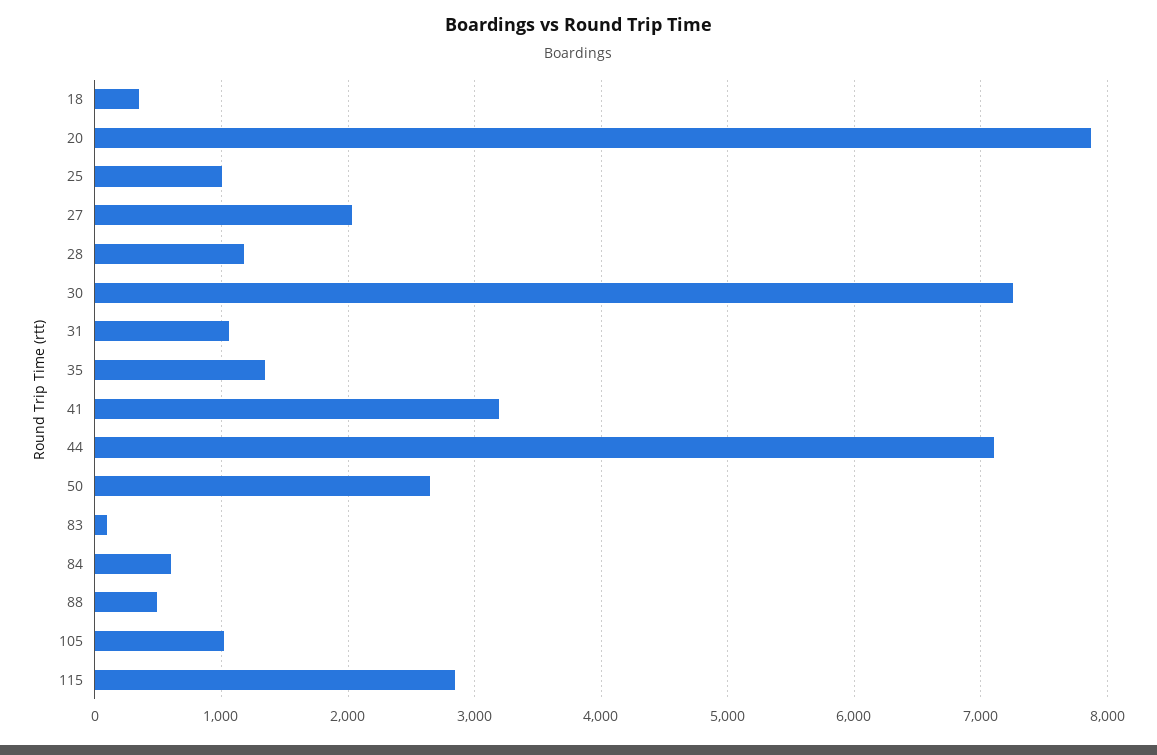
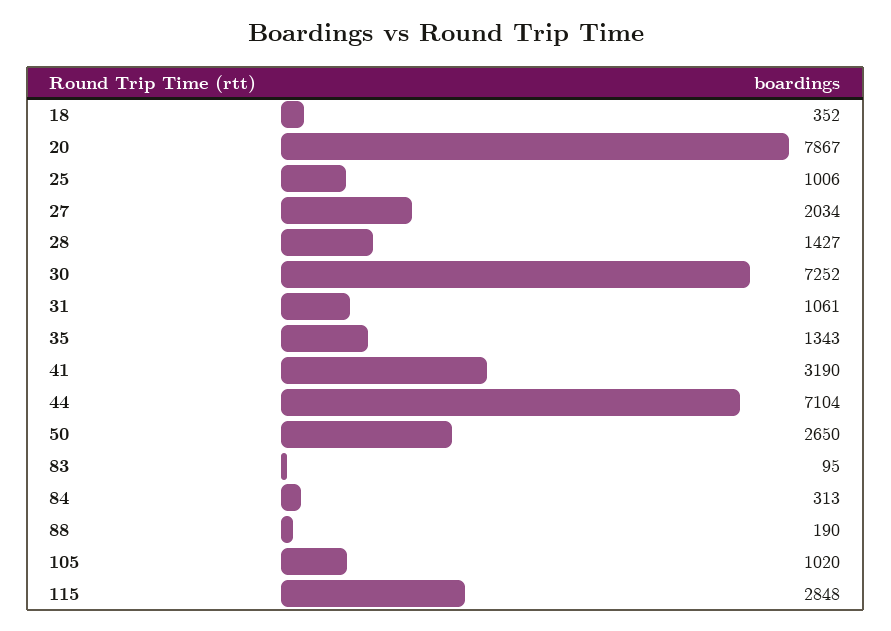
28: 1200 -> 1427
84: 600 -> 313
88: 500 -> 190

